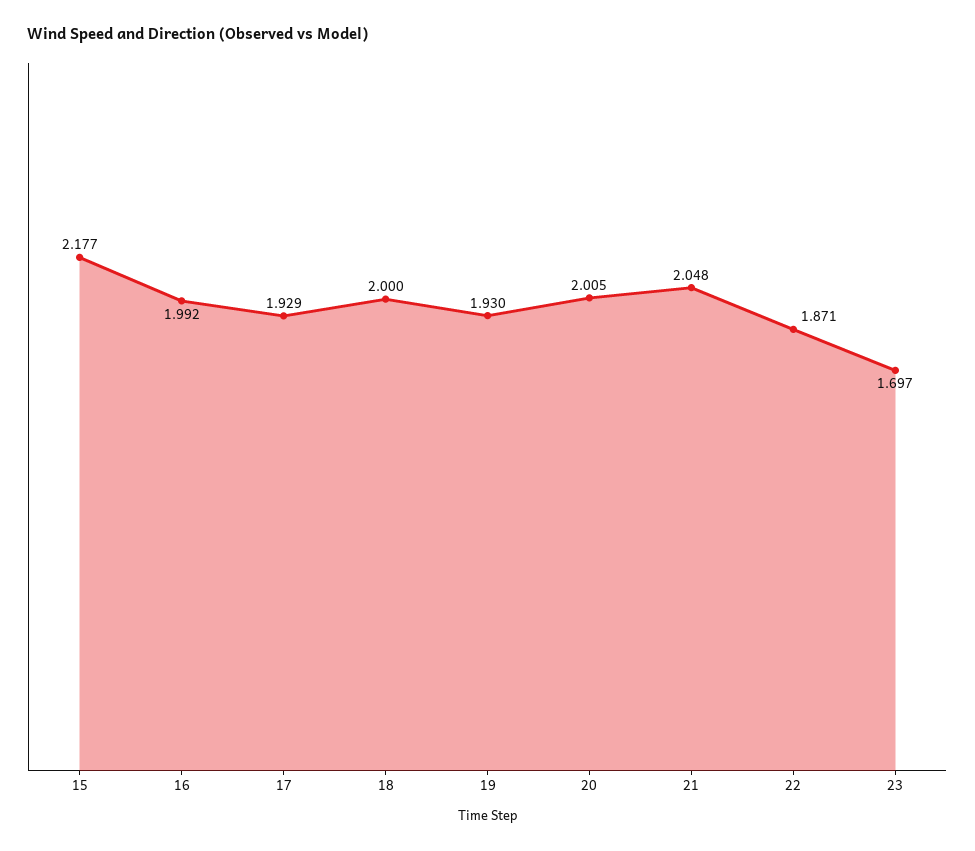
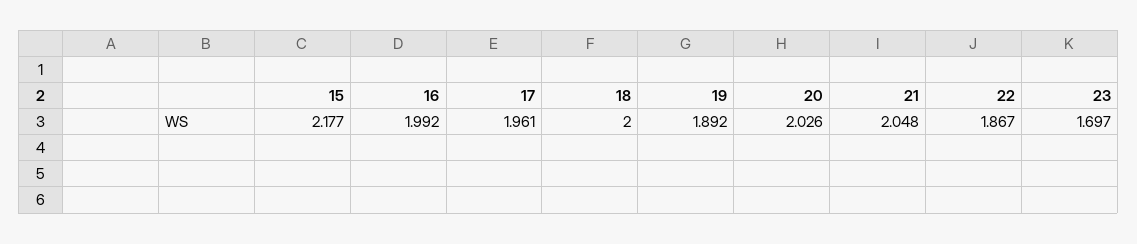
17: 1.929 -> 1.961
19: 1.93 -> 1.892
20: 2.005 -> 2.026
22: 1.871 -> 1.867

